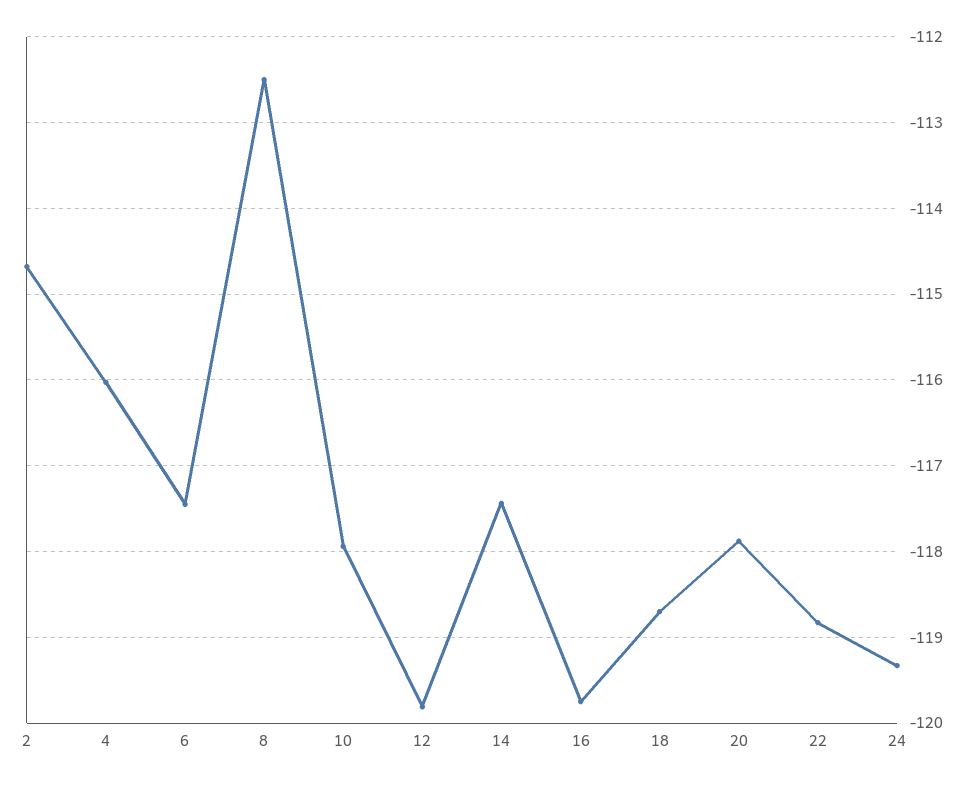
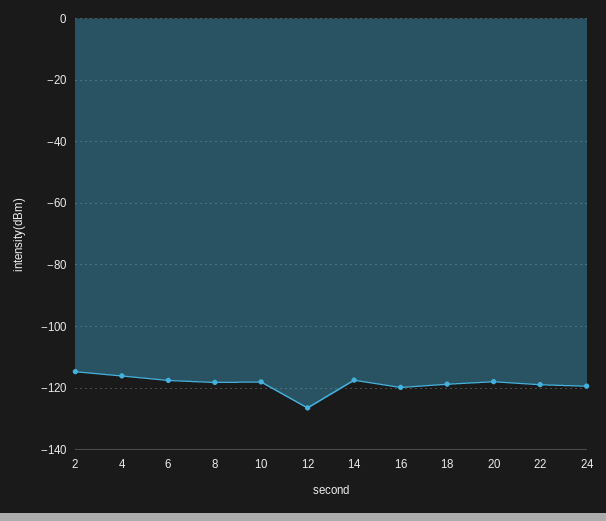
8: -112.5 -> -118
12: -119.8 -> -126

